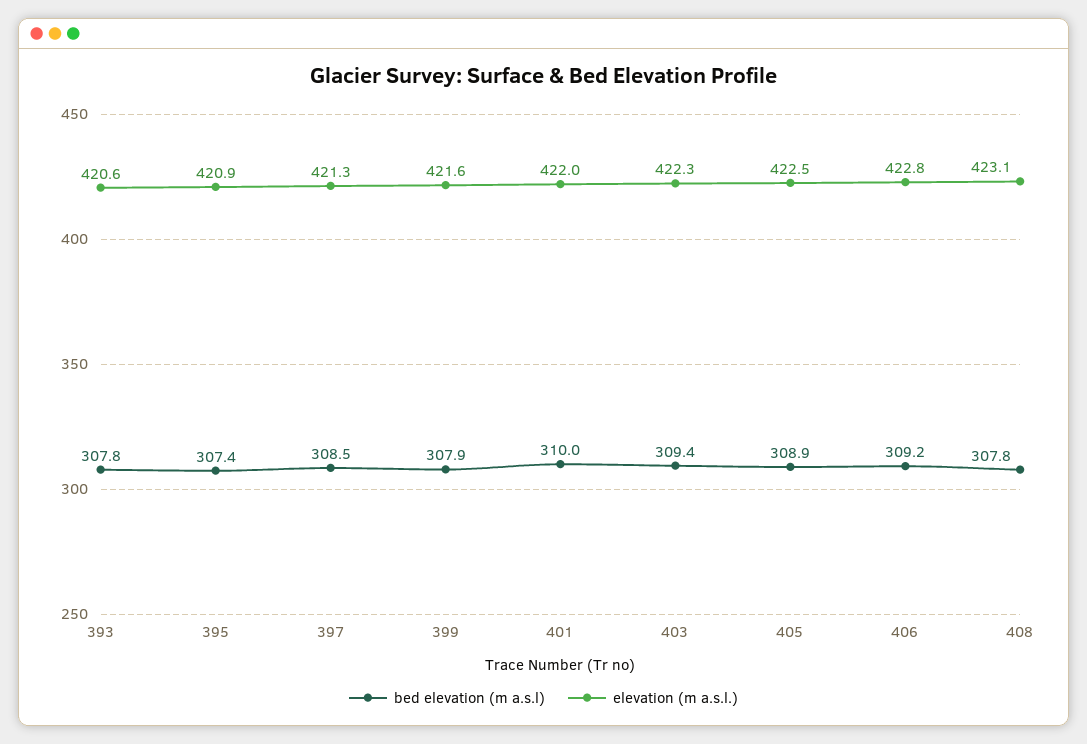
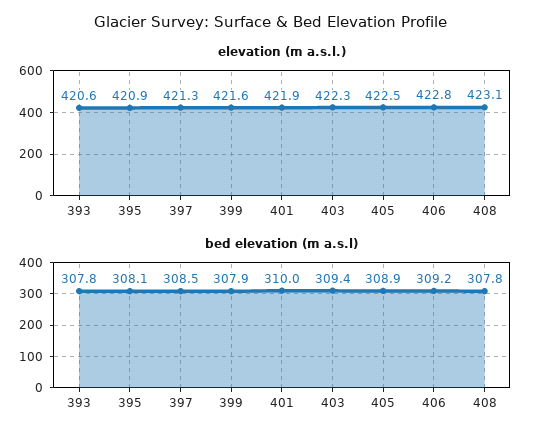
bed elevation (m a.s.l), 395: 307.4 -> 308.1
elevation (m a.s.l.), 401: 422 -> 421.9

